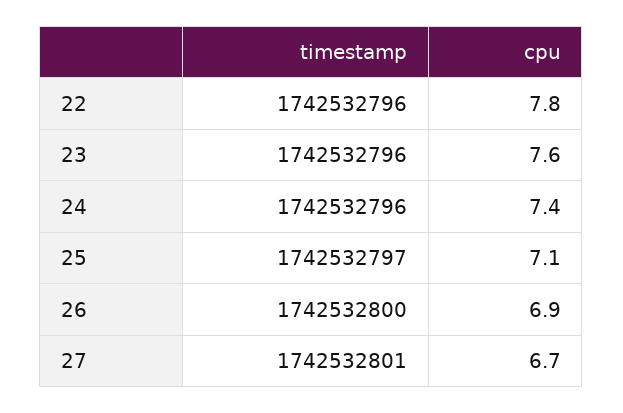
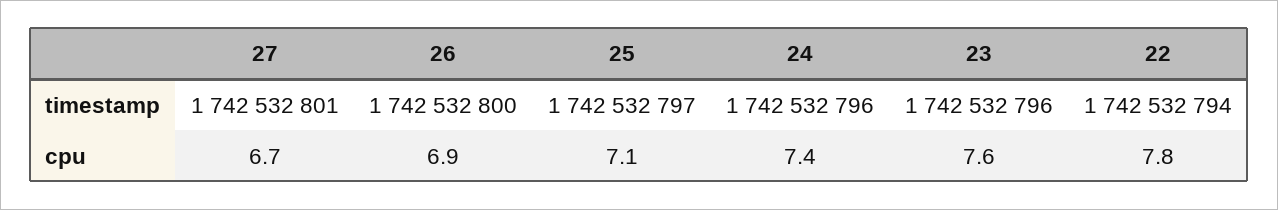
timestamp, 22: 1742532796 -> 1742532794

